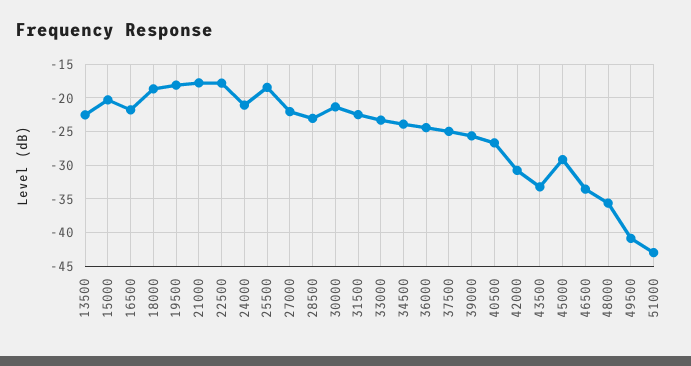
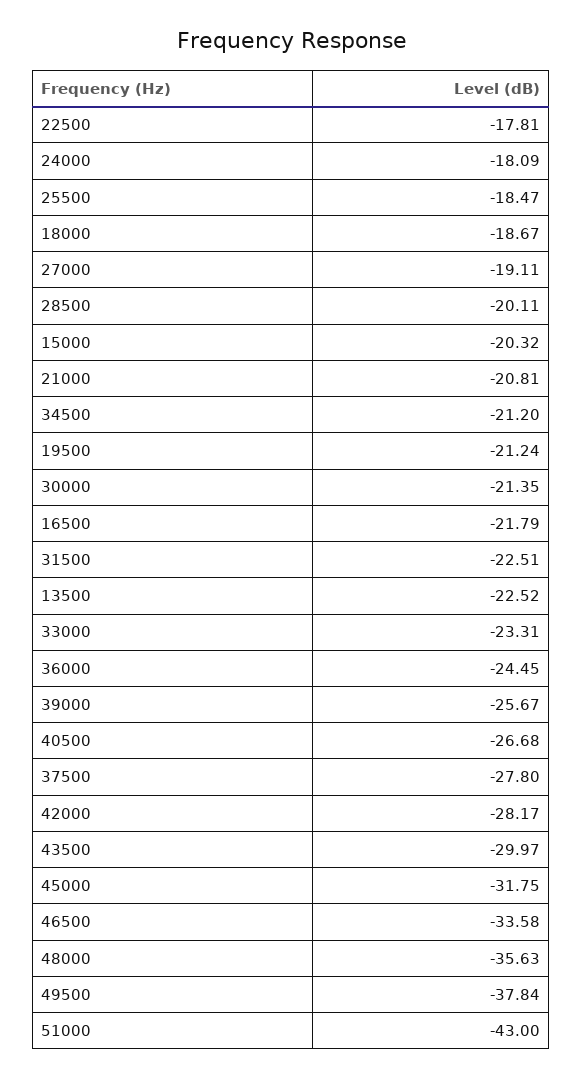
19500: -18 -> -21.24
21000: -18 -> -20.81
24000: -21 -> -18.09
27000: -22 -> -19.11
28500: -23 -> -20.11
34500: -24 -> -21.2
37500: -25 -> -27.8
42000: -31 -> -28.17
43500: -33 -> -29.97
45000: -29 -> -31.75
49500: -41 -> -37.84

